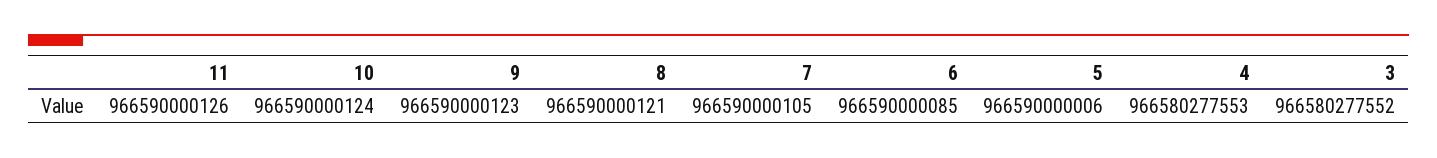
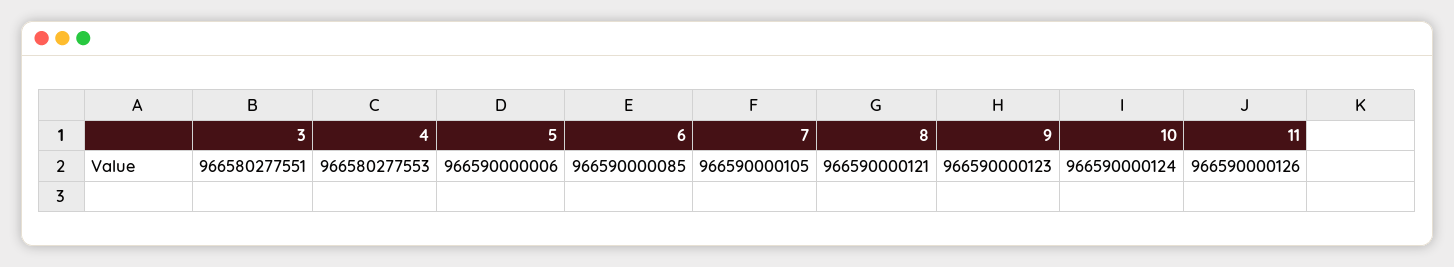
3: 966580277552 -> 966580277551

